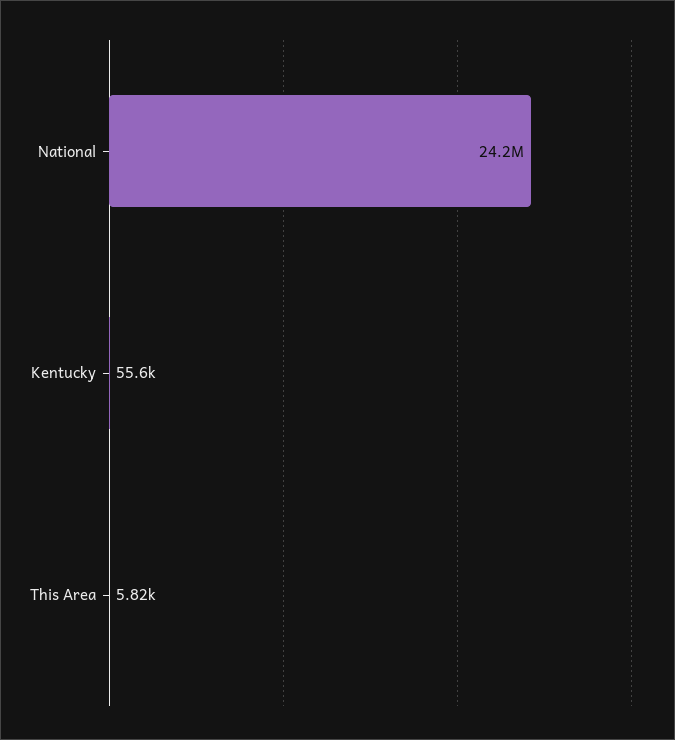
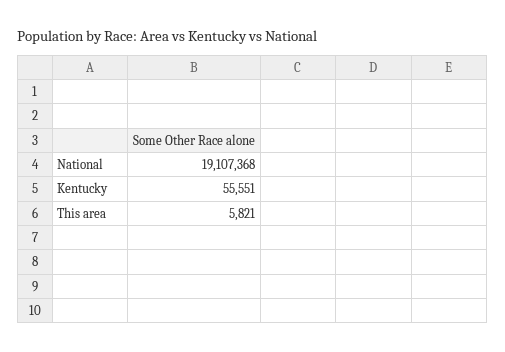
National: 24200000 -> 19107368

